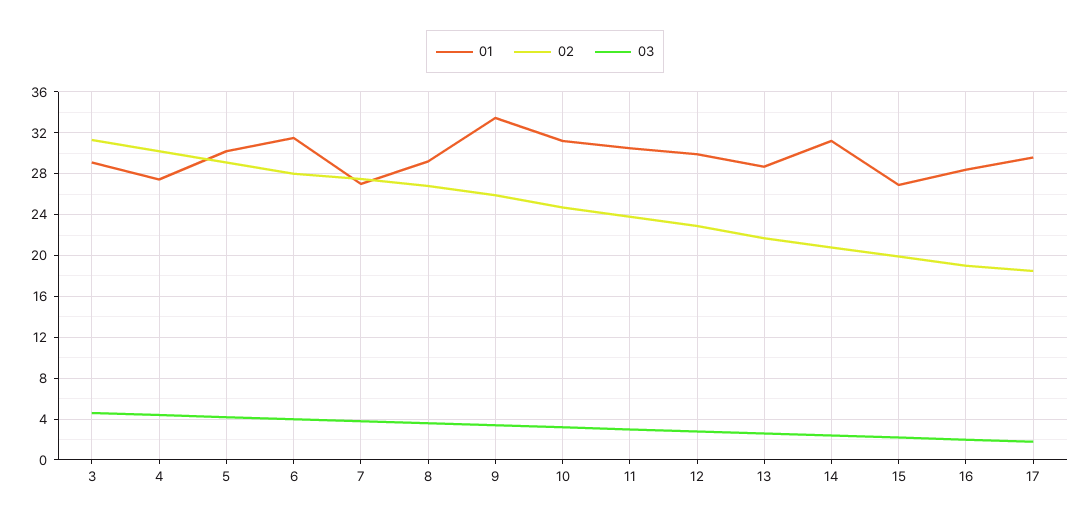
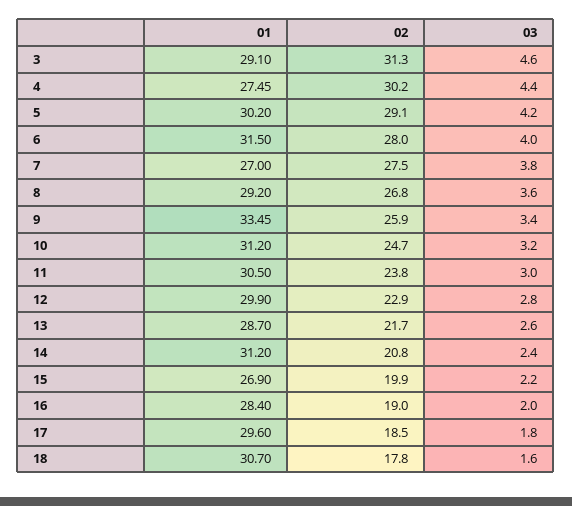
01, 18: none -> 30.7
02, 18: none -> 17.8
03, 18: none -> 1.6

